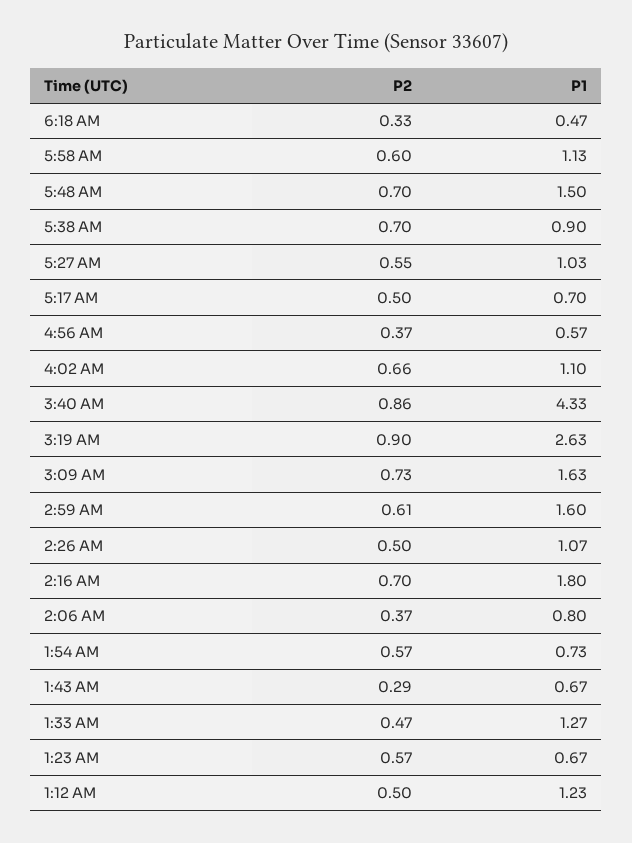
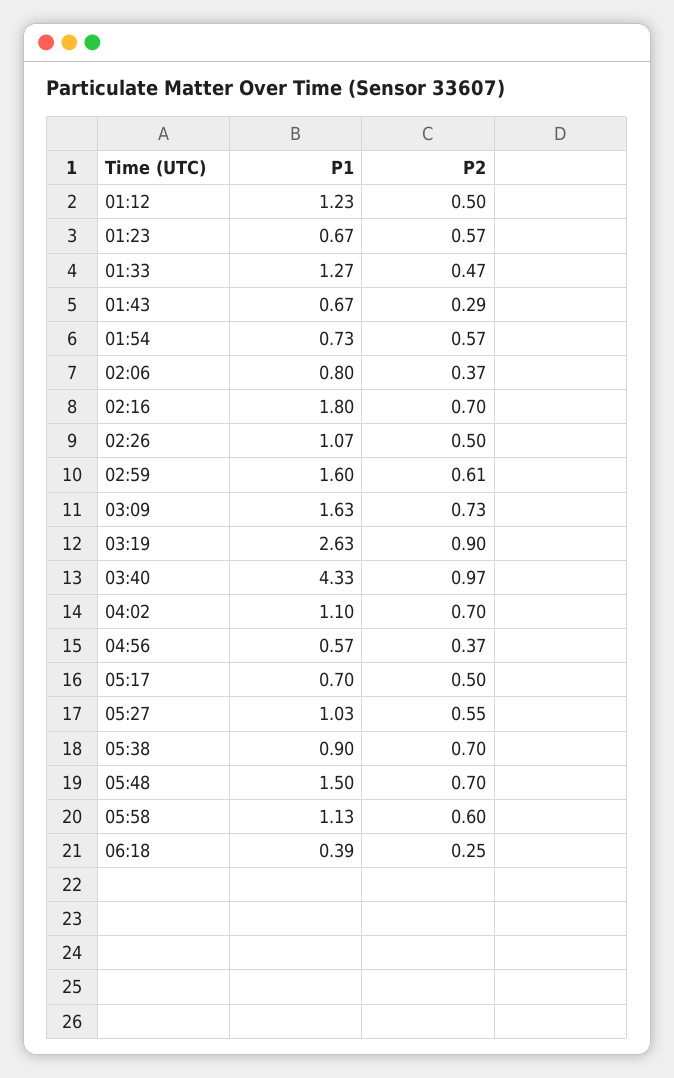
P2, 6:18 AM: 0.33 -> 0.25
P1, 6:18 AM: 0.47 -> 0.39
P2, 4:02 AM: 0.66 -> 0.7
P2, 3:40 AM: 0.86 -> 0.97

